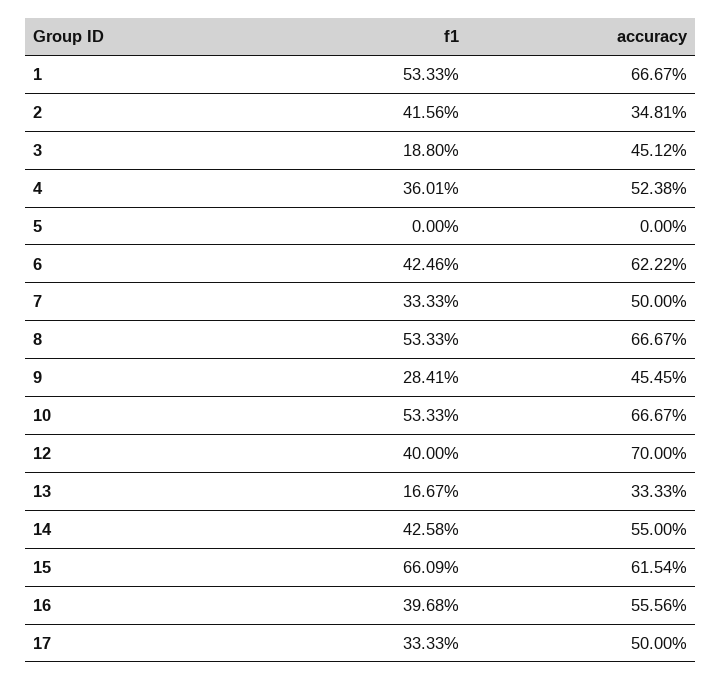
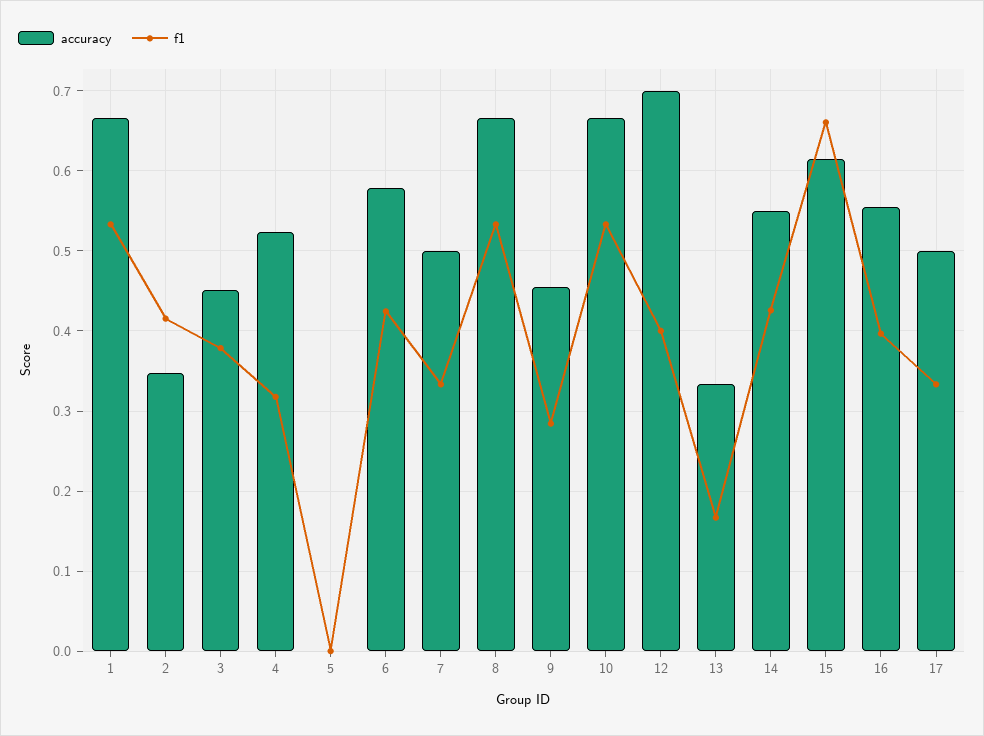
f1, 3: 0.188 -> 0.38
f1, 4: 0.3601 -> 0.32
accuracy, 6: 0.6222 -> 0.58

